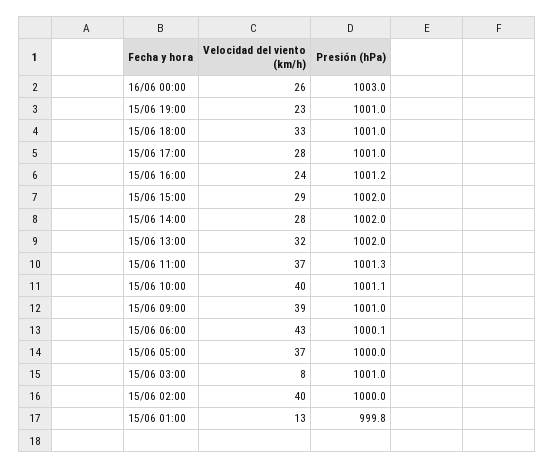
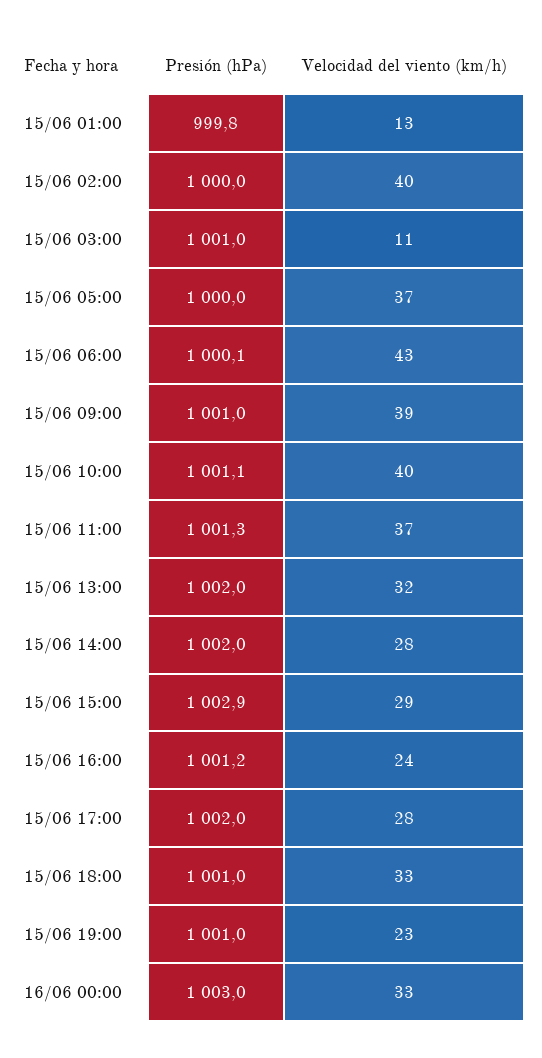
Velocidad del viento (km/h), 16/06 00:00: 26 -> 33
Presión (hPa), 15/06 17:00: 1001 -> 1002
Presión (hPa), 15/06 15:00: 1002 -> 1002.9
Velocidad del viento (km/h), 15/06 03:00: 8 -> 11

